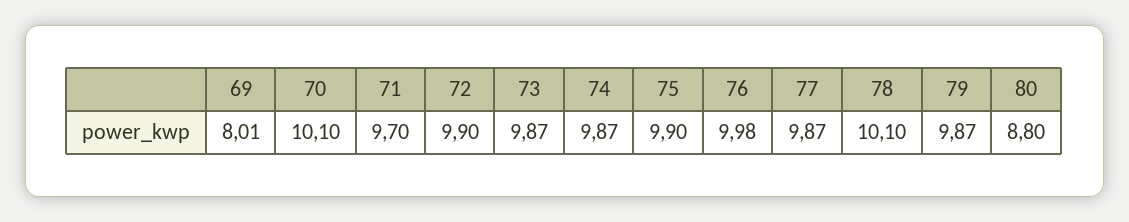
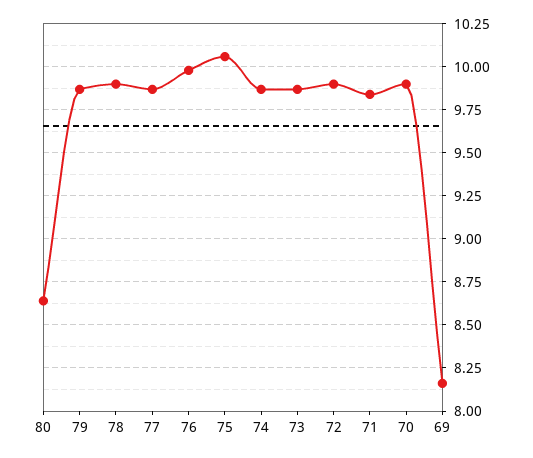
69: 8.01 -> 8.15
70: 10.1 -> 9.9
71: 9.7 -> 9.85
75: 9.9 -> 10.05
78: 10.1 -> 9.9
80: 8.8 -> 8.65

